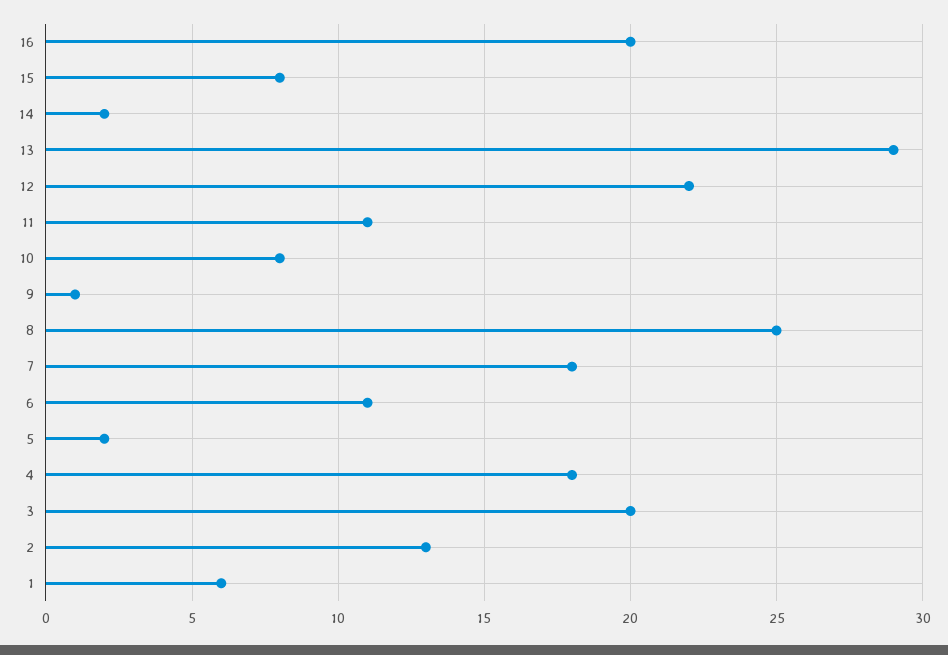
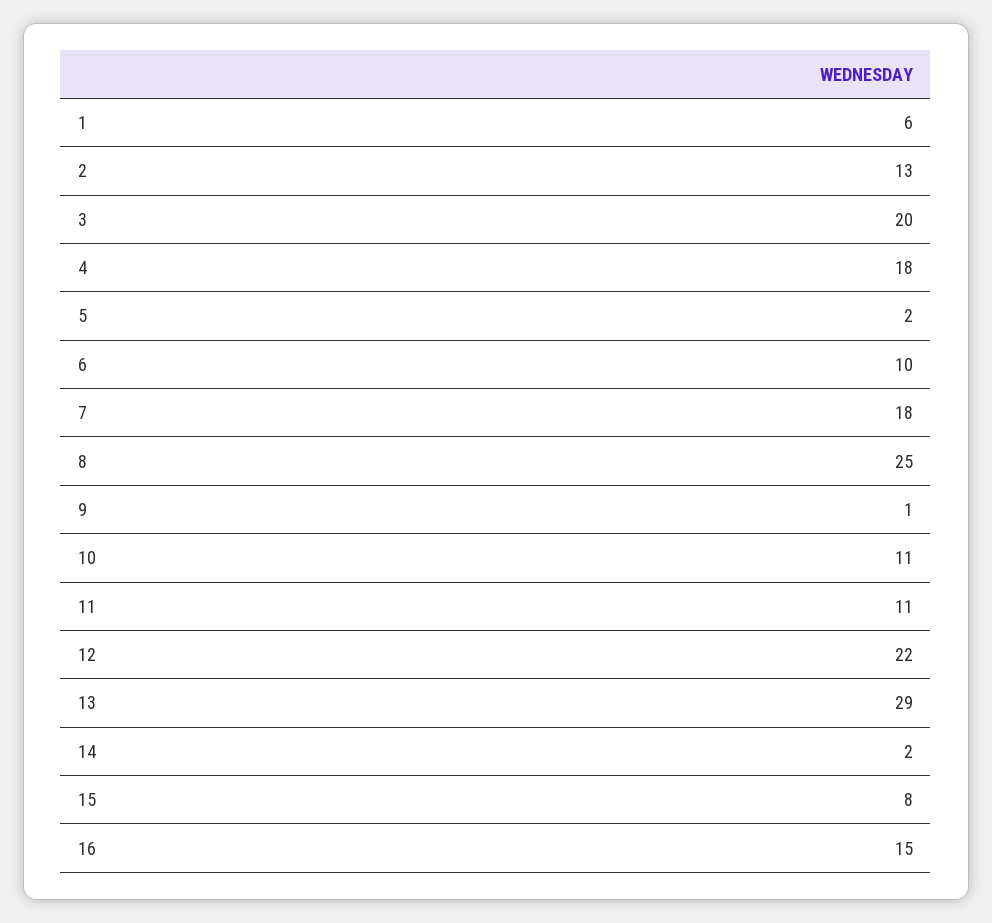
16: 20 -> 15
10: 8 -> 11
6: 11 -> 10

